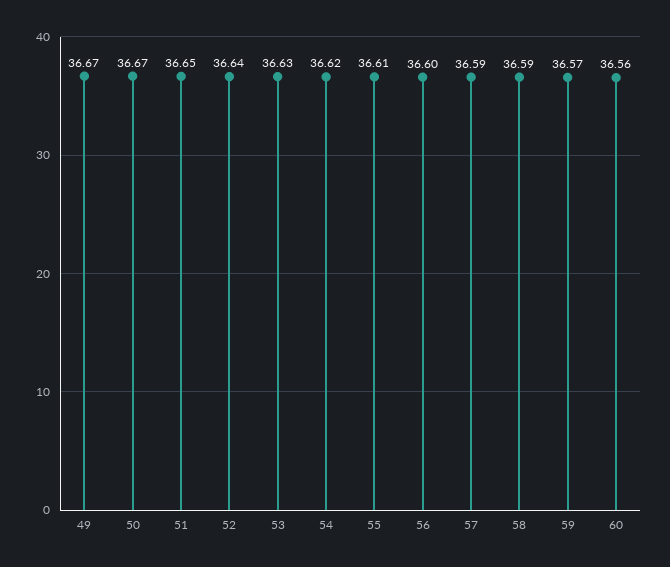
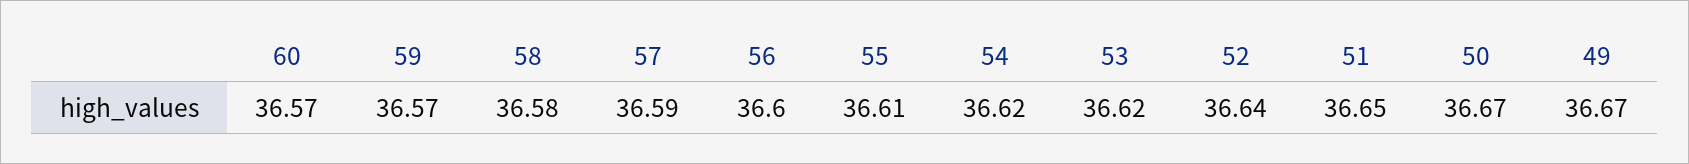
53: 36.63 -> 36.62
58: 36.59 -> 36.58
60: 36.56 -> 36.57

